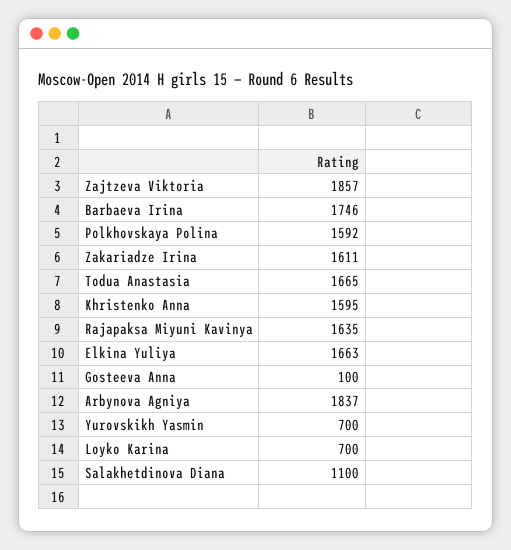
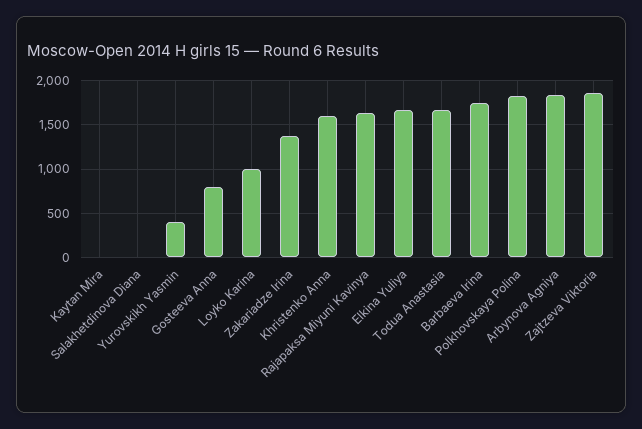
Polkhovskaya Polina: 1592 -> 1800
Zakariadze Irina: 1611 -> 1400
Gosteeva Anna: 100 -> 800
Yurovskikh Yasmin: 700 -> 400
Loyko Karina: 700 -> 1000
Salakhetdinova Diana: 1100 -> 0
Kaytan Mira: none -> 0

